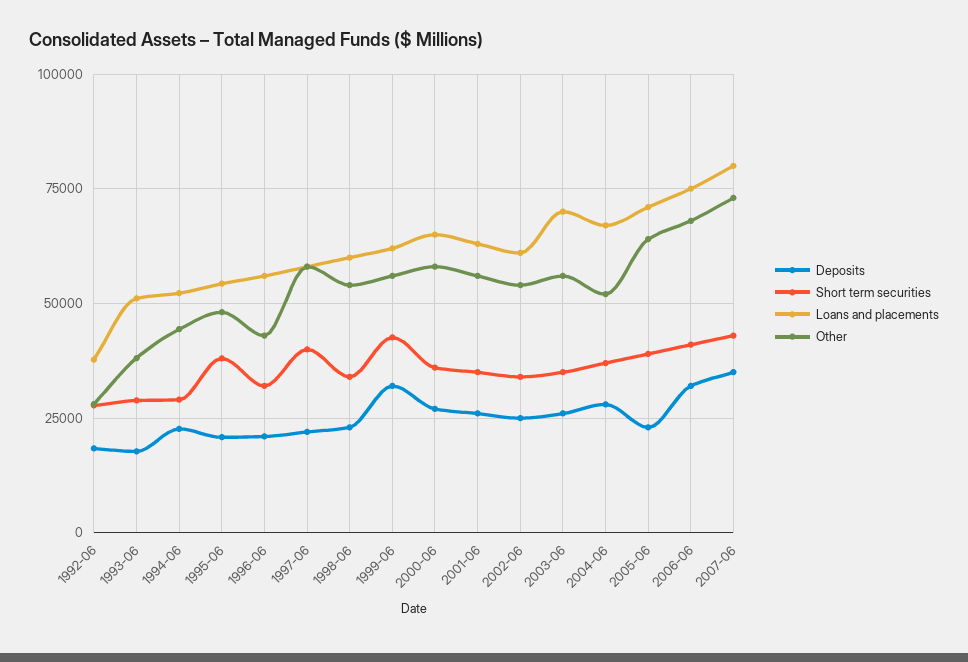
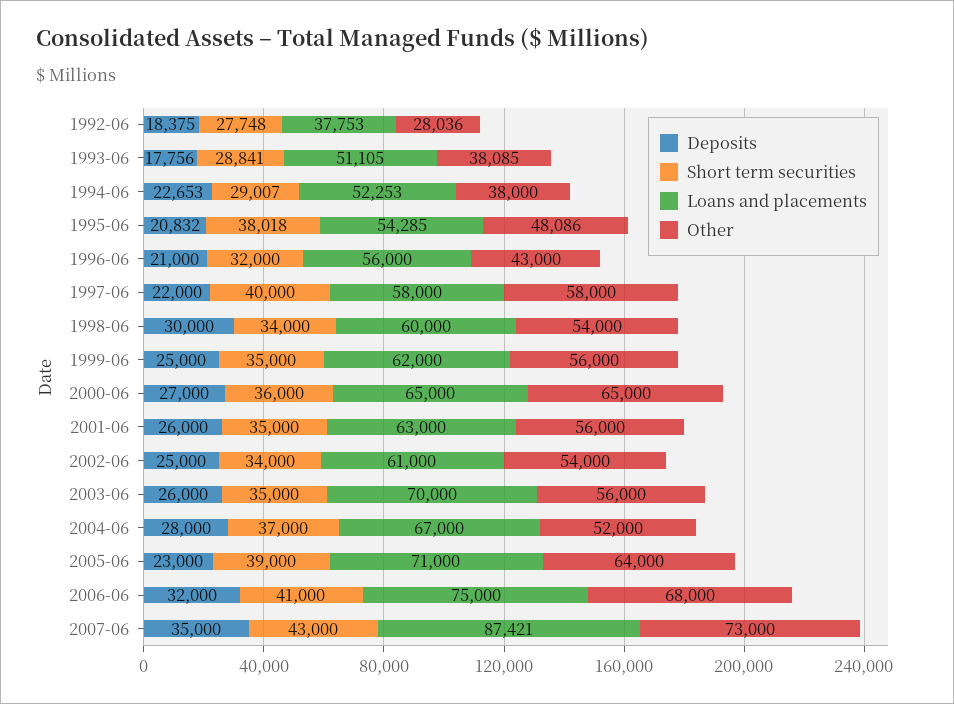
Other, 1994-06: 45000 -> 38000
Deposits, 1998-06: 22500 -> 30000
Deposits, 1999-06: 32500 -> 25000
Short term securities, 1999-06: 42500 -> 35000
Other, 2000-06: 57500 -> 65000
Loans and placements, 2007-06: 80000 -> 87421

